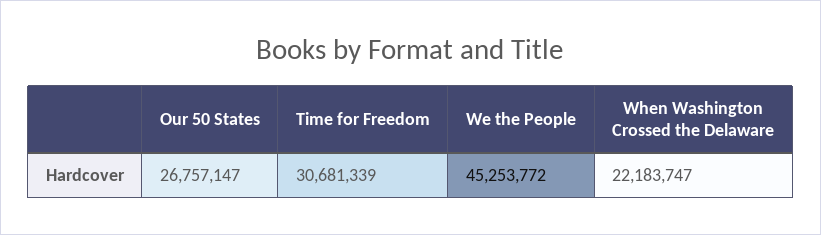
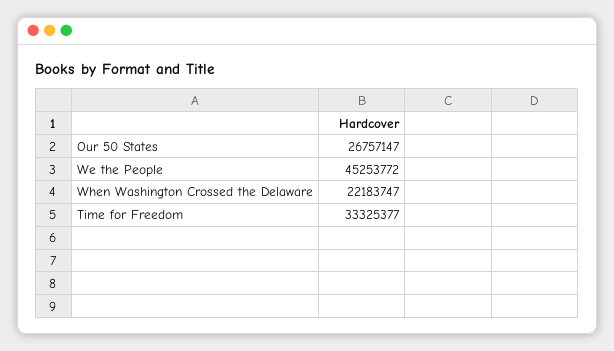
Time for Freedom: 30681339 -> 33325377

